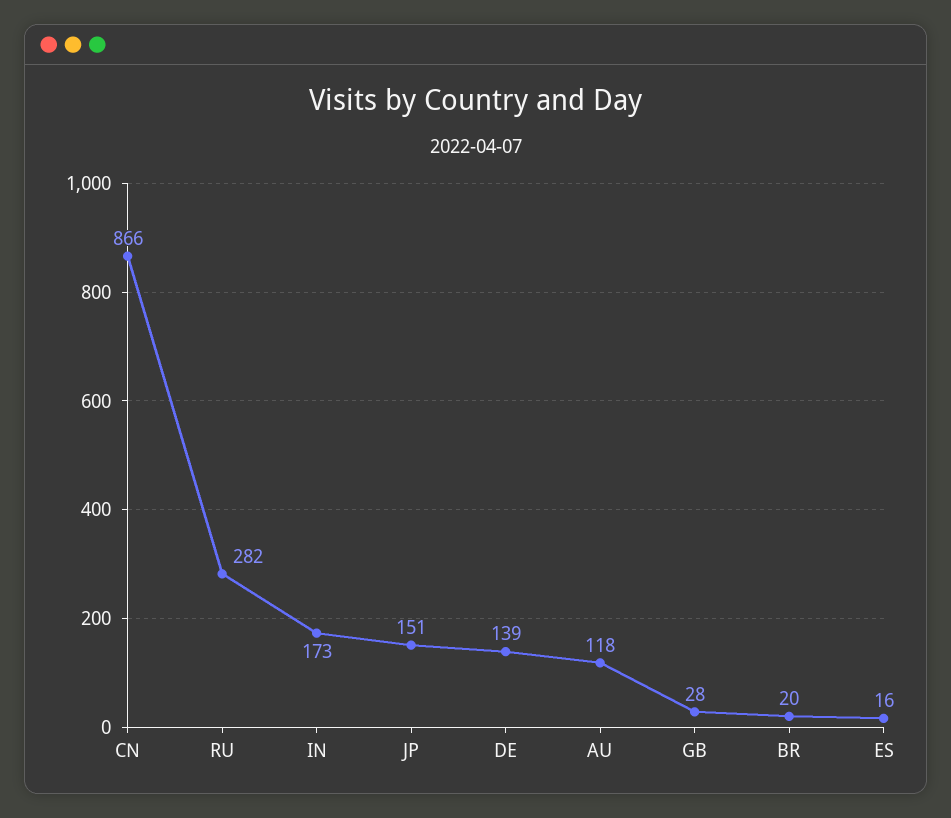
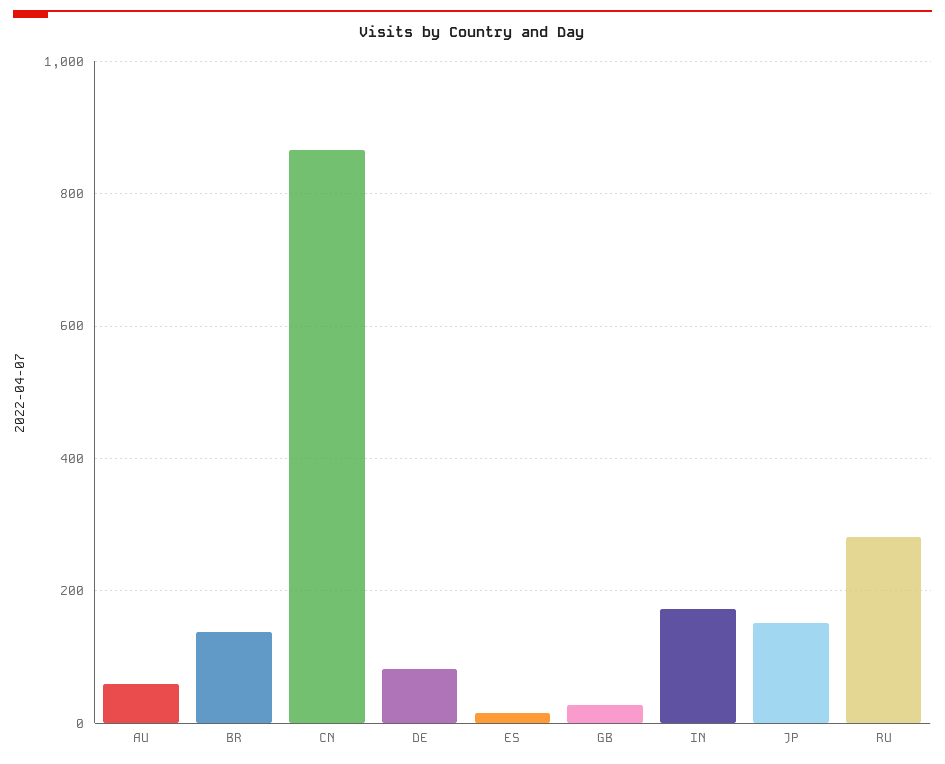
DE: 139 -> 80
AU: 118 -> 60
BR: 20 -> 140

